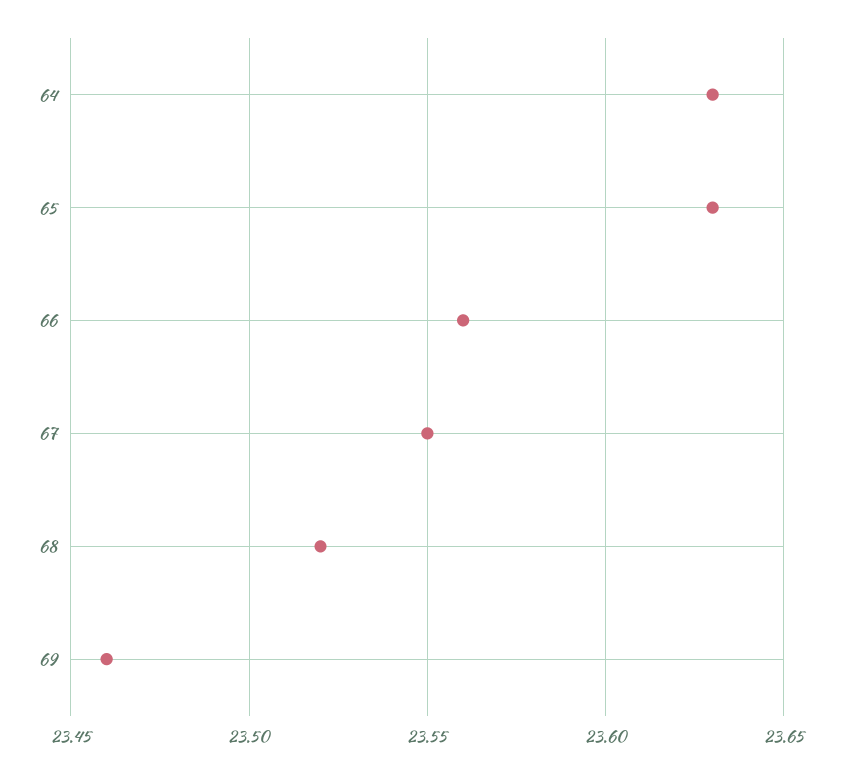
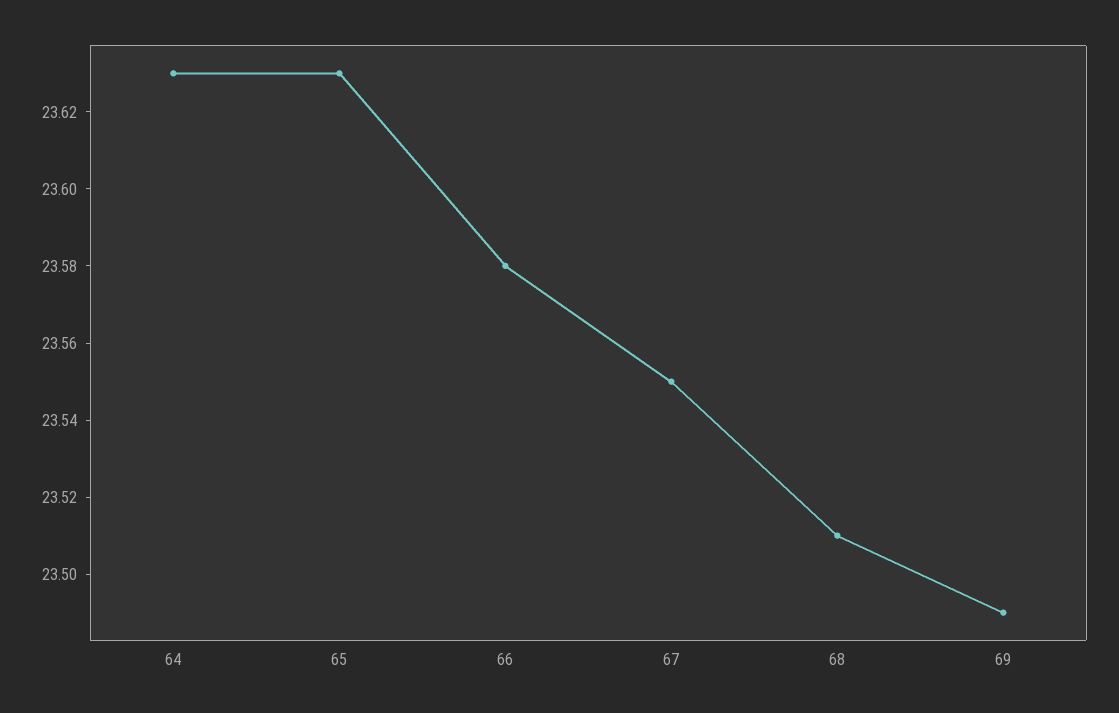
66: 23.56 -> 23.58
68: 23.52 -> 23.51
69: 23.46 -> 23.49

